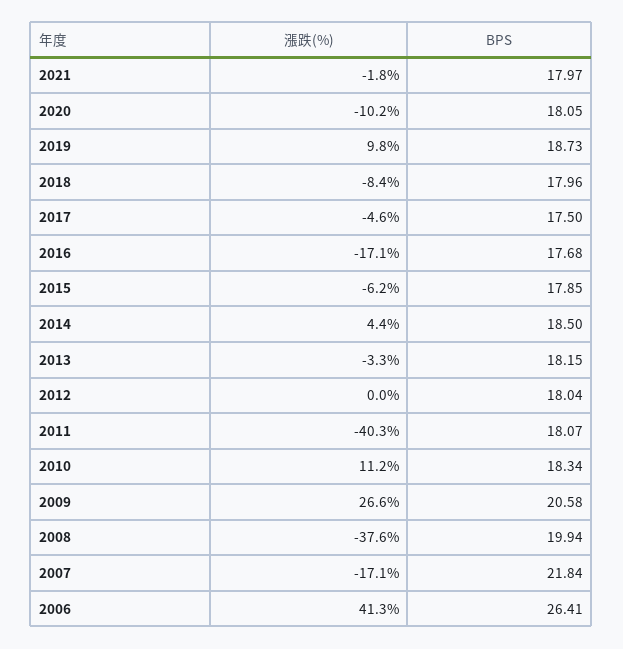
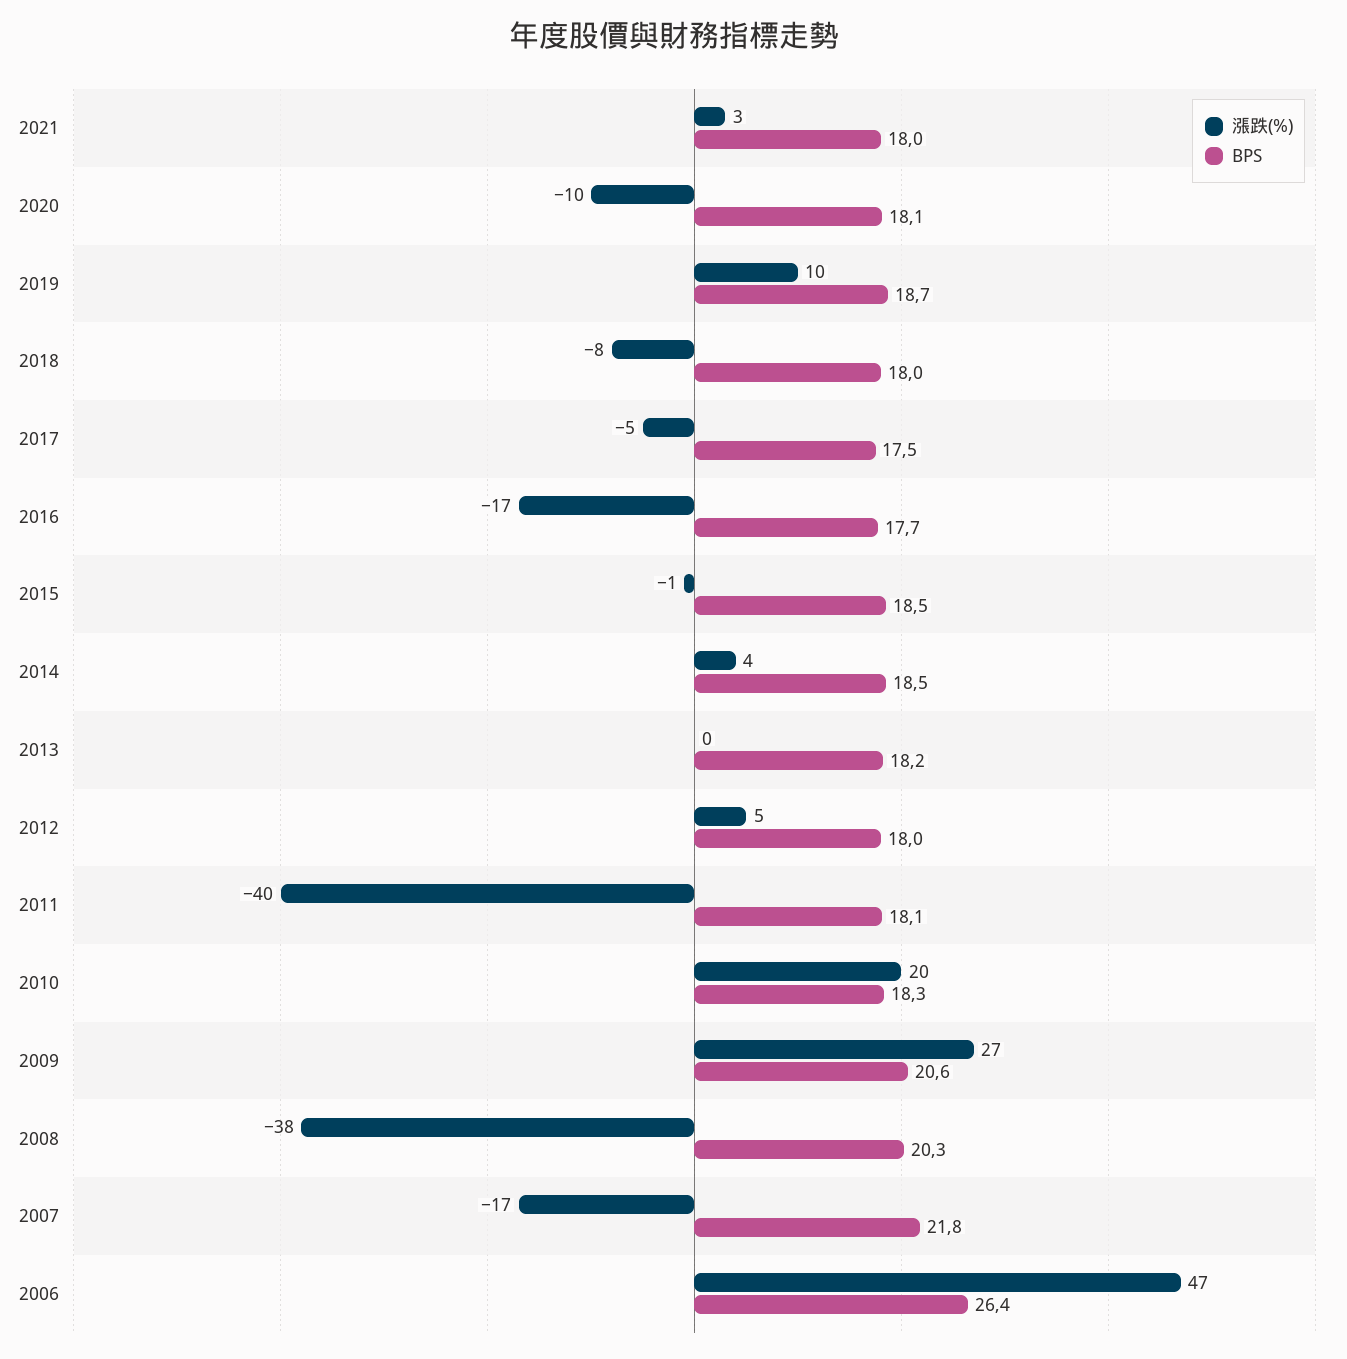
漲跌(%), 2021: -1.8 -> 3
漲跌(%), 2015: -6.2 -> -1
BPS, 2015: 17.85 -> 18.5
漲跌(%), 2013: -3.3 -> 0
漲跌(%), 2012: 0 -> 5
漲跌(%), 2010: 11.2 -> 20
BPS, 2008: 19.94 -> 20.3
漲跌(%), 2006: 41.3 -> 47

